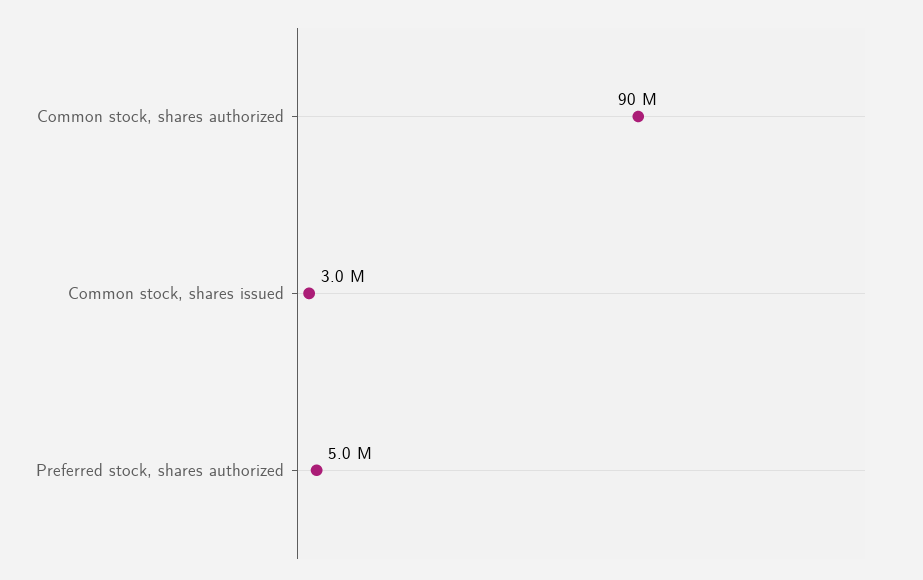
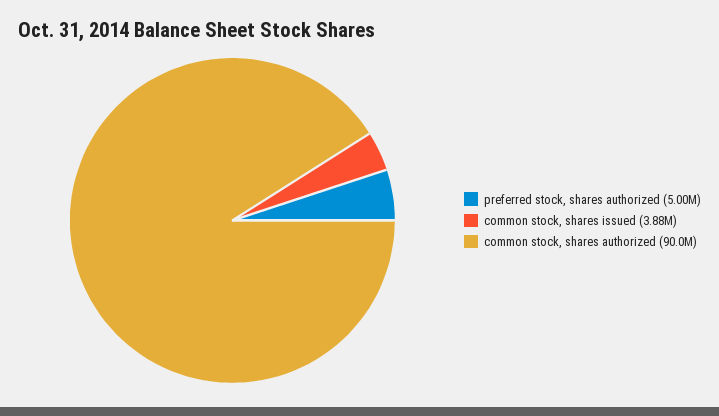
Common stock, shares issued: 3000000 -> 3880000

